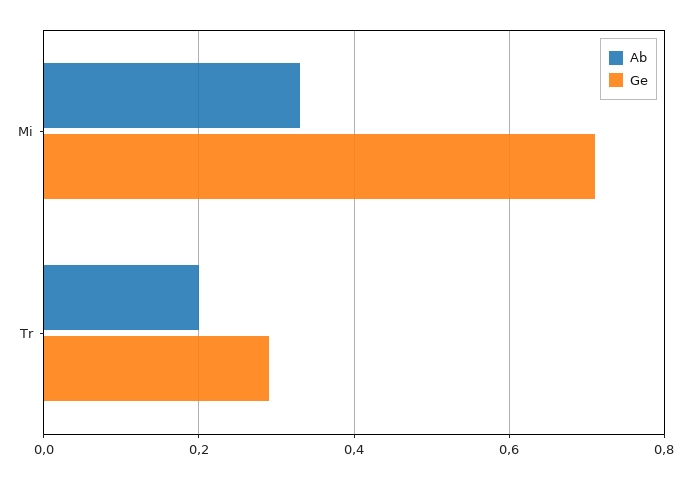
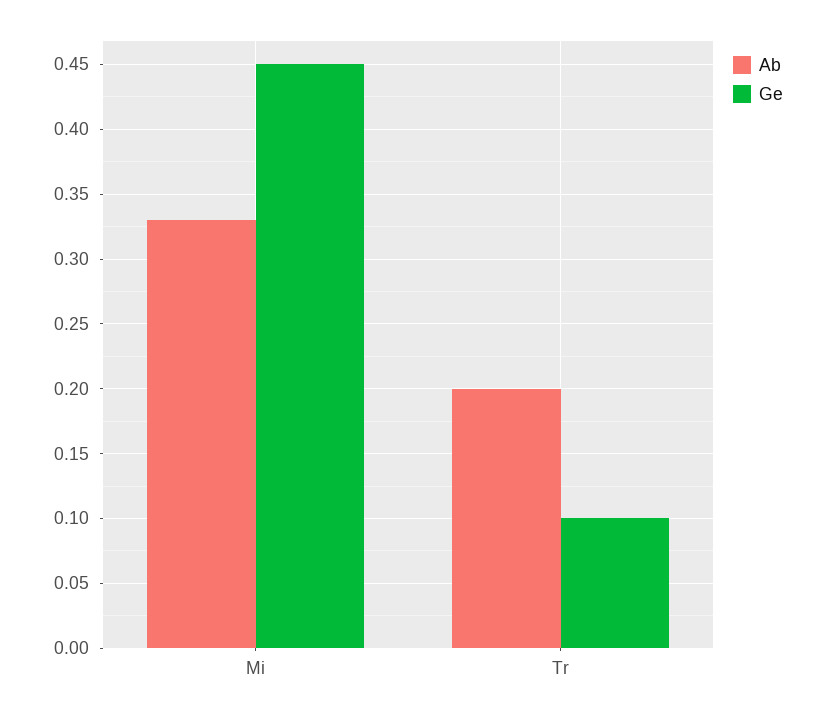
Ge, Mi: 0.7 -> 0.45
Ge, Tr: 0.3 -> 0.1

